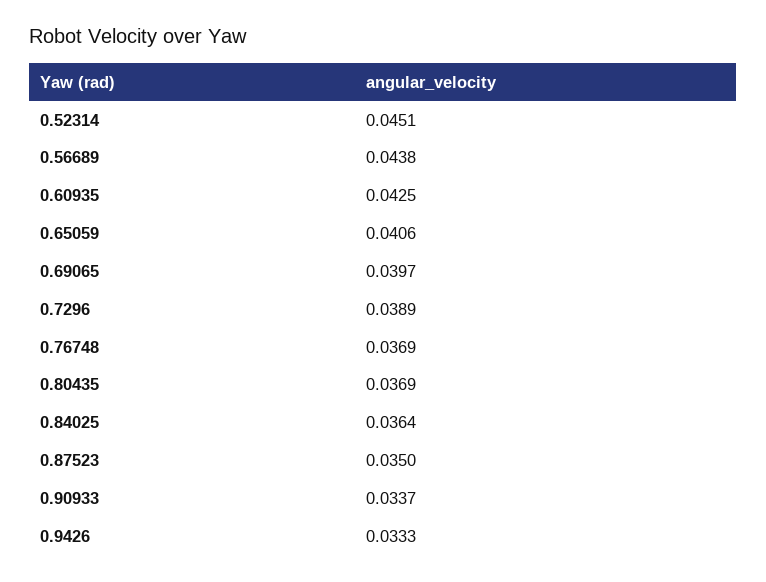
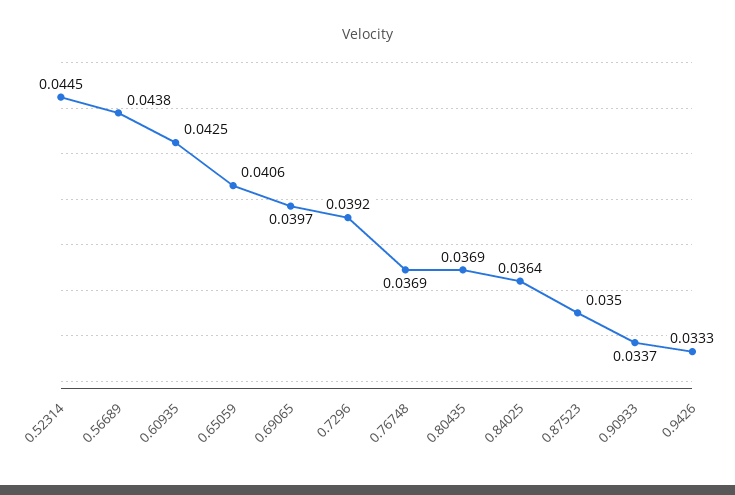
0.52314: 0.0451 -> 0.0445
0.7296: 0.0389 -> 0.0392

